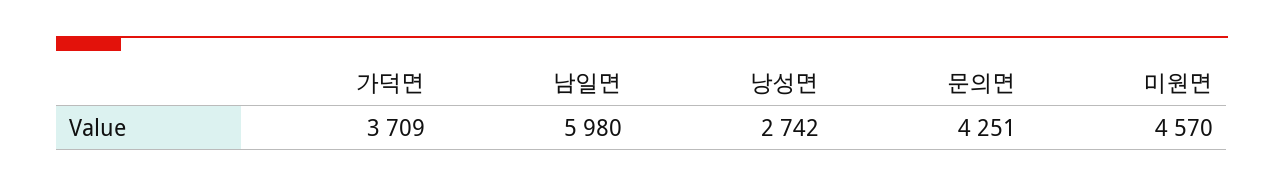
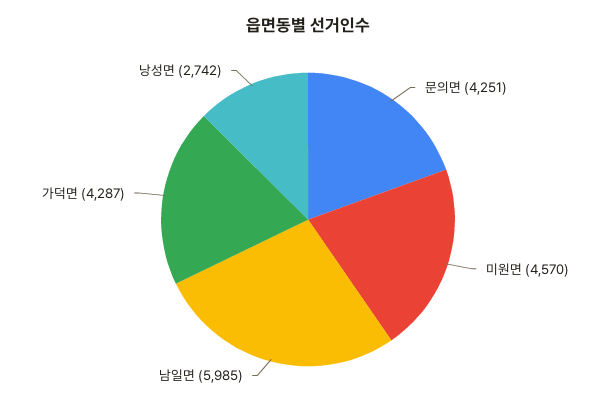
가덕면: 3709 -> 4287
남일면: 5980 -> 5985

